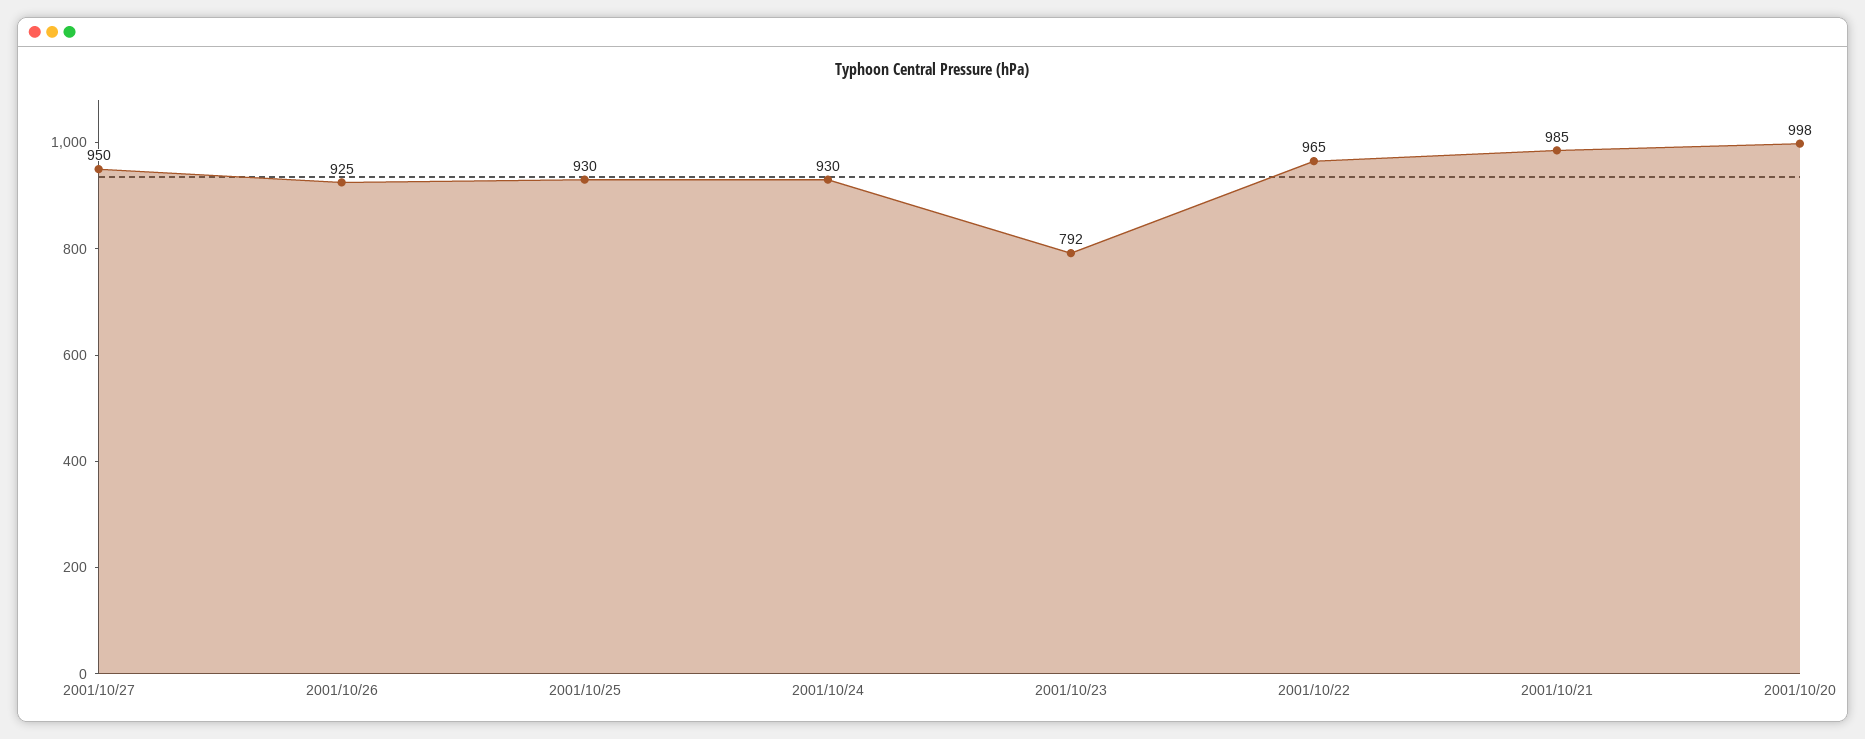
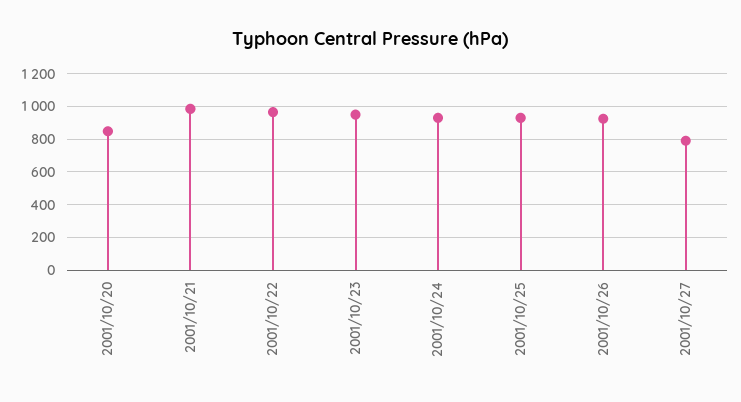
2001/10/27: 950 -> 800
2001/10/23: 792 -> 950
2001/10/20: 998 -> 850

